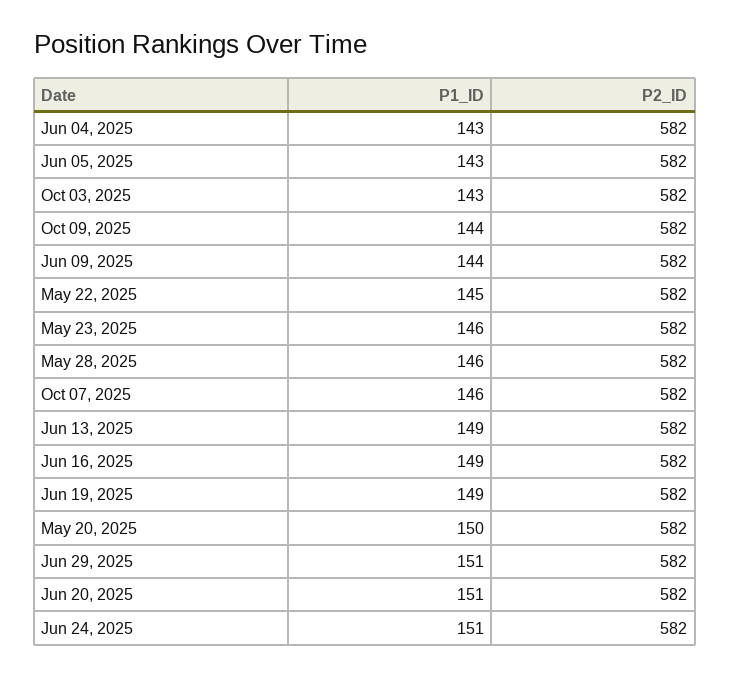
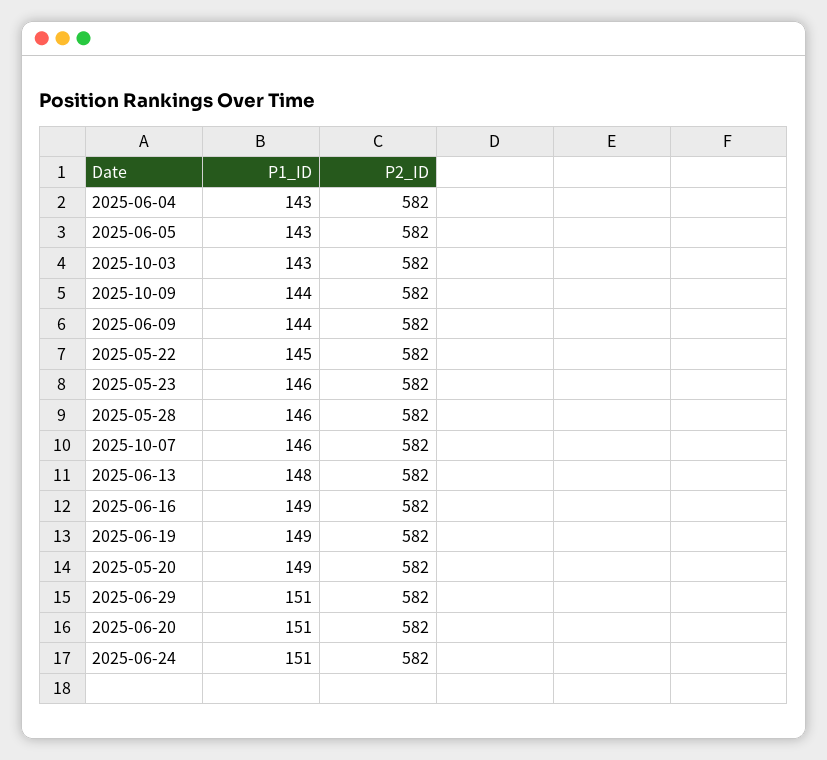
P1_ID, Jun 13, 2025: 149 -> 148
P1_ID, May 20, 2025: 150 -> 149

